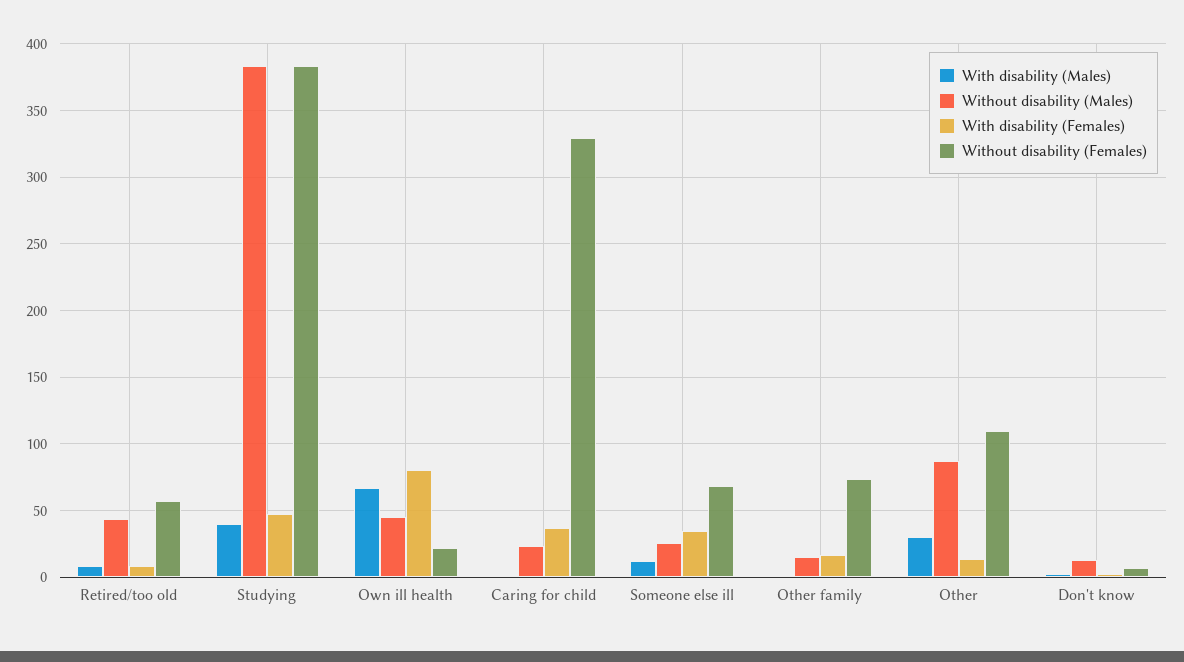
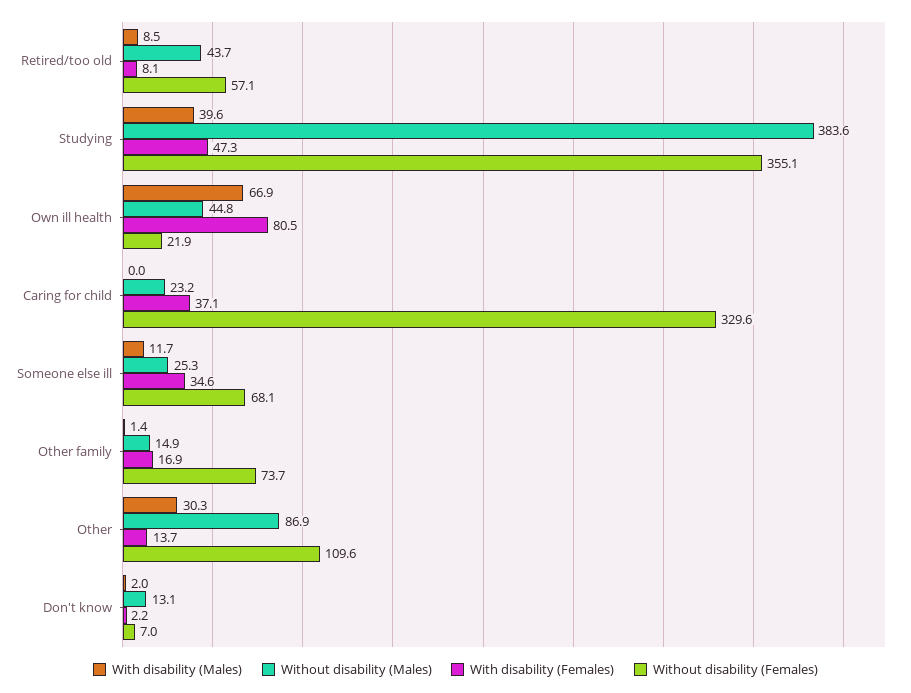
Without disability (Females), Studying: 385 -> 355.1

